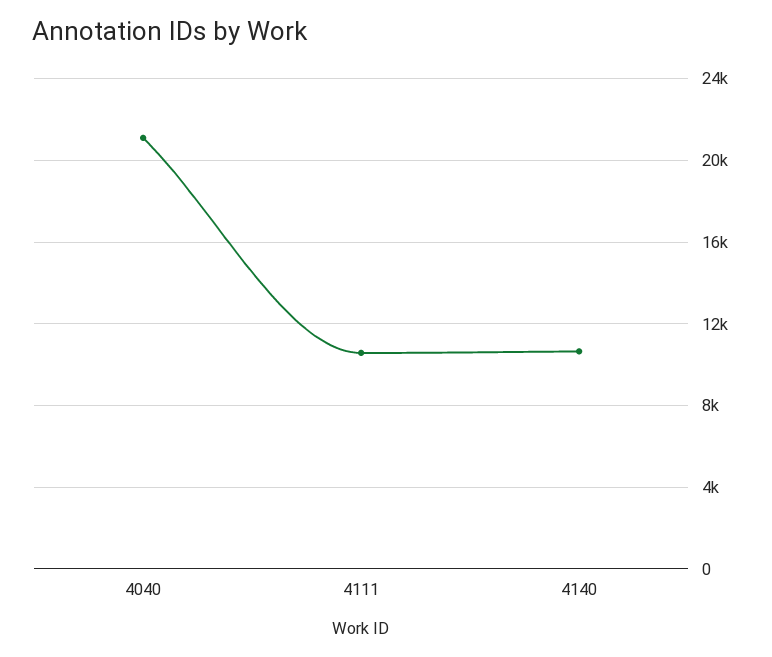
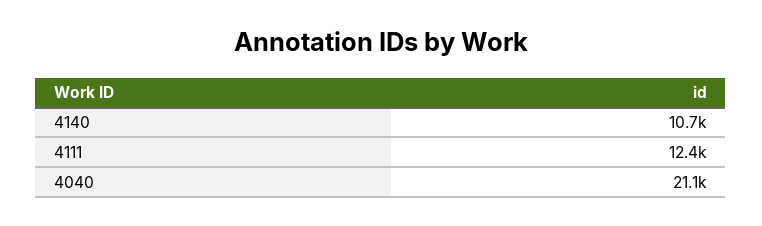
4111: 10500 -> 12400

